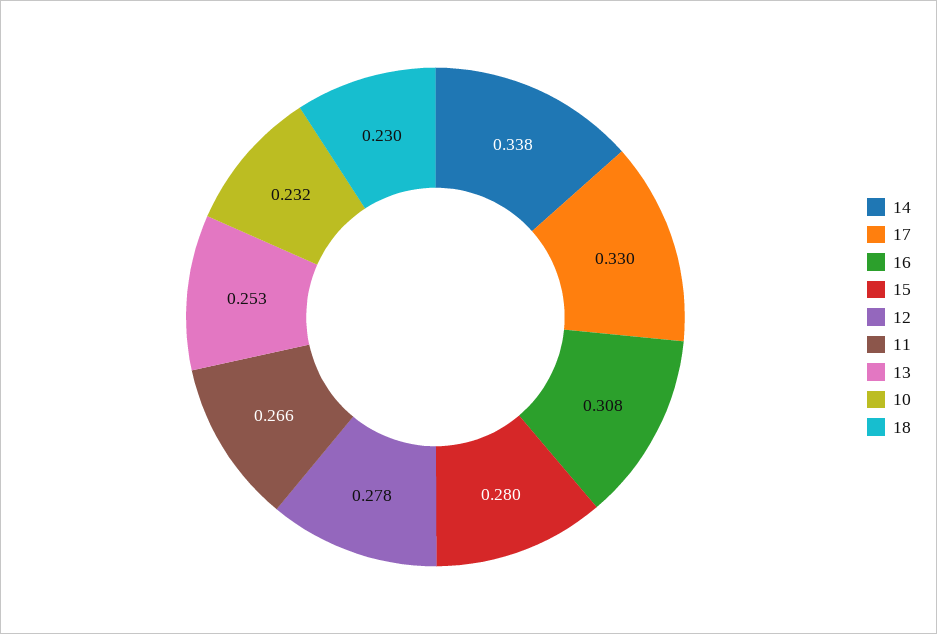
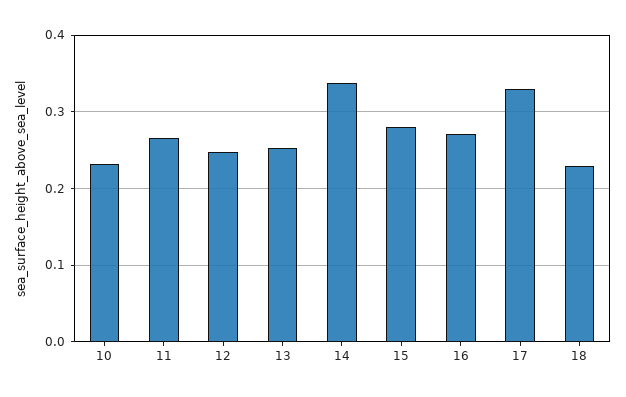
16: 0.308 -> 0.27
12: 0.278 -> 0.25

